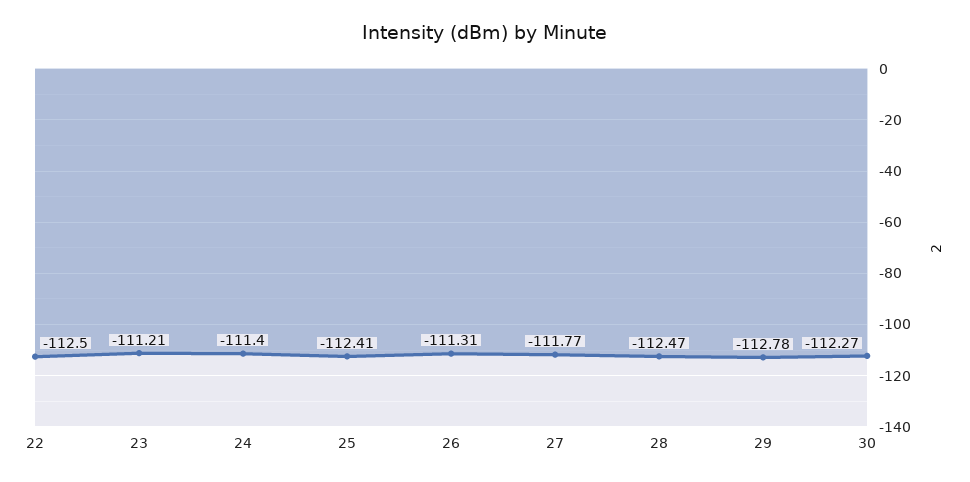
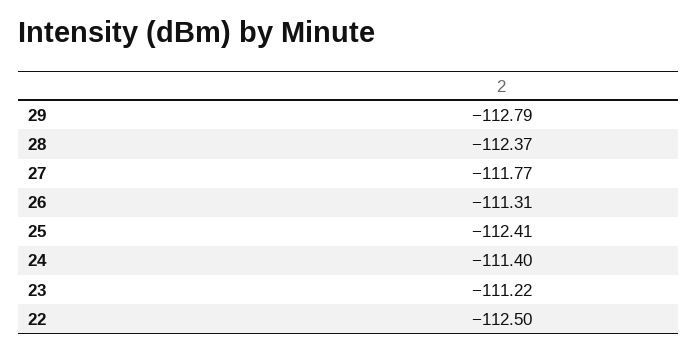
23: -111.21 -> -111.22
28: -112.47 -> -112.37
29: -112.78 -> -112.79
30: -112.27 -> none

